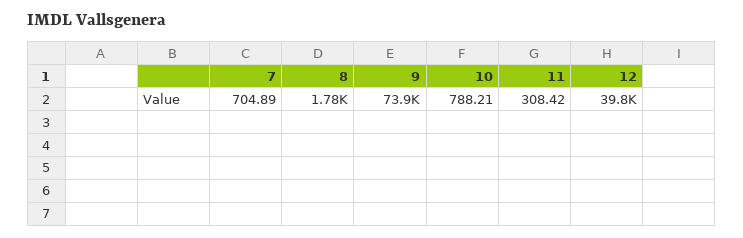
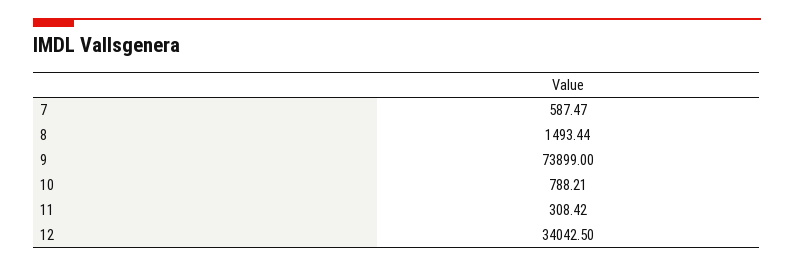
7: 704.89 -> 587.47
8: 1780 -> 1493.44
12: 39800 -> 34042.5

